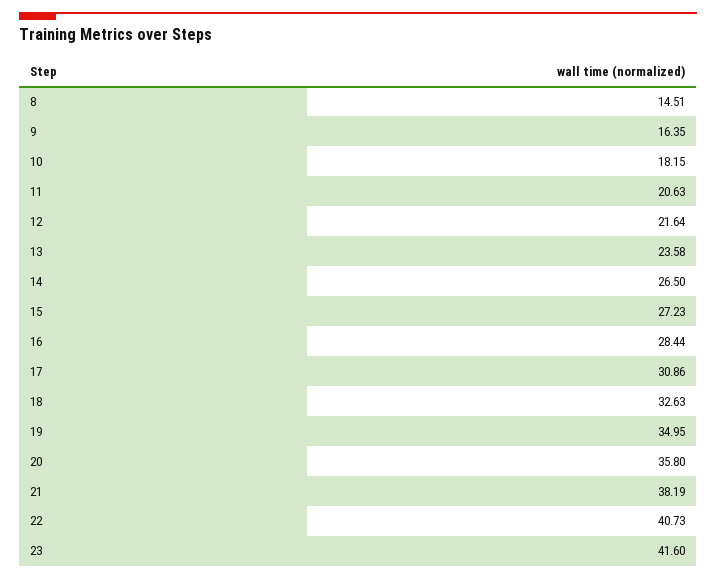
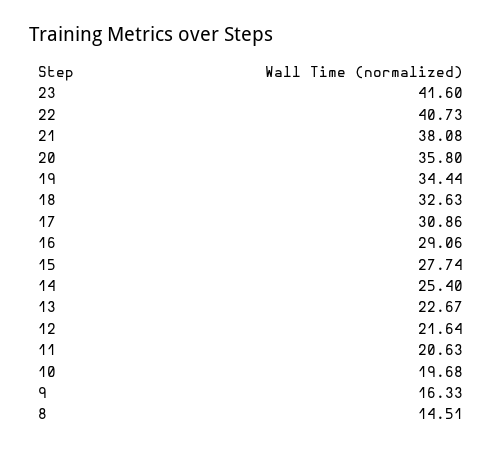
9: 16.35 -> 16.33
10: 18.15 -> 19.68
13: 23.58 -> 22.67
14: 26.5 -> 25.4
15: 27.23 -> 27.74
16: 28.44 -> 29.06
19: 34.95 -> 34.44
21: 38.19 -> 38.08

